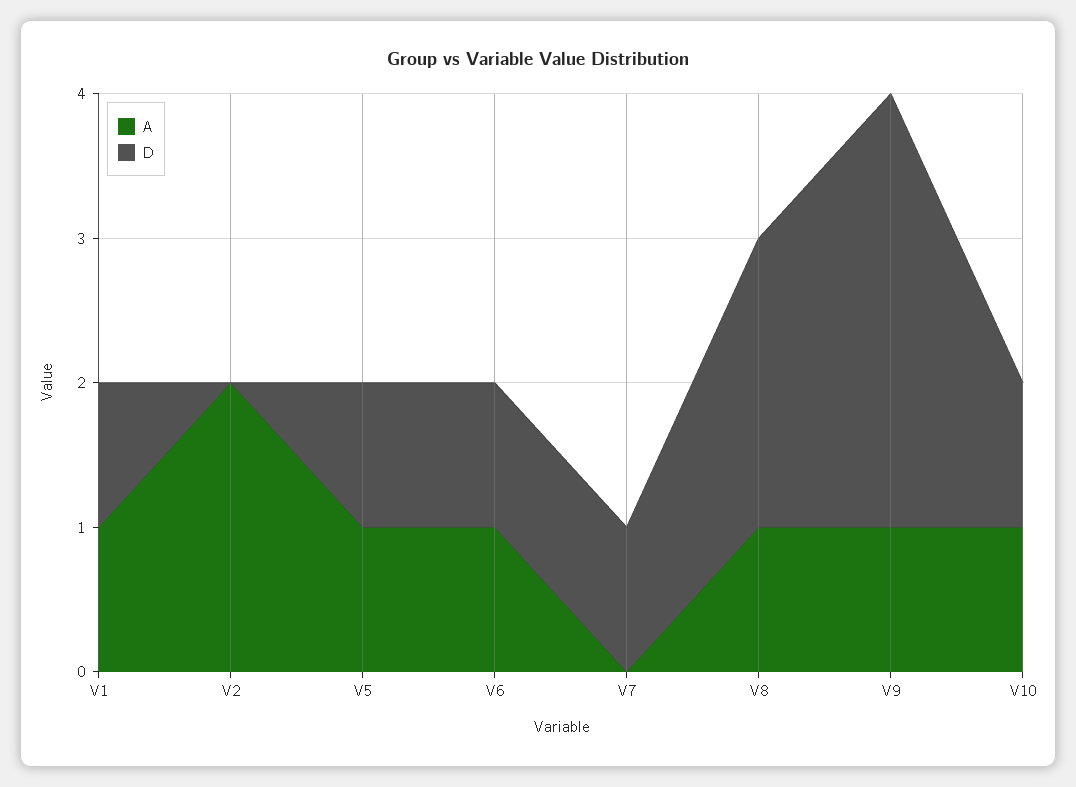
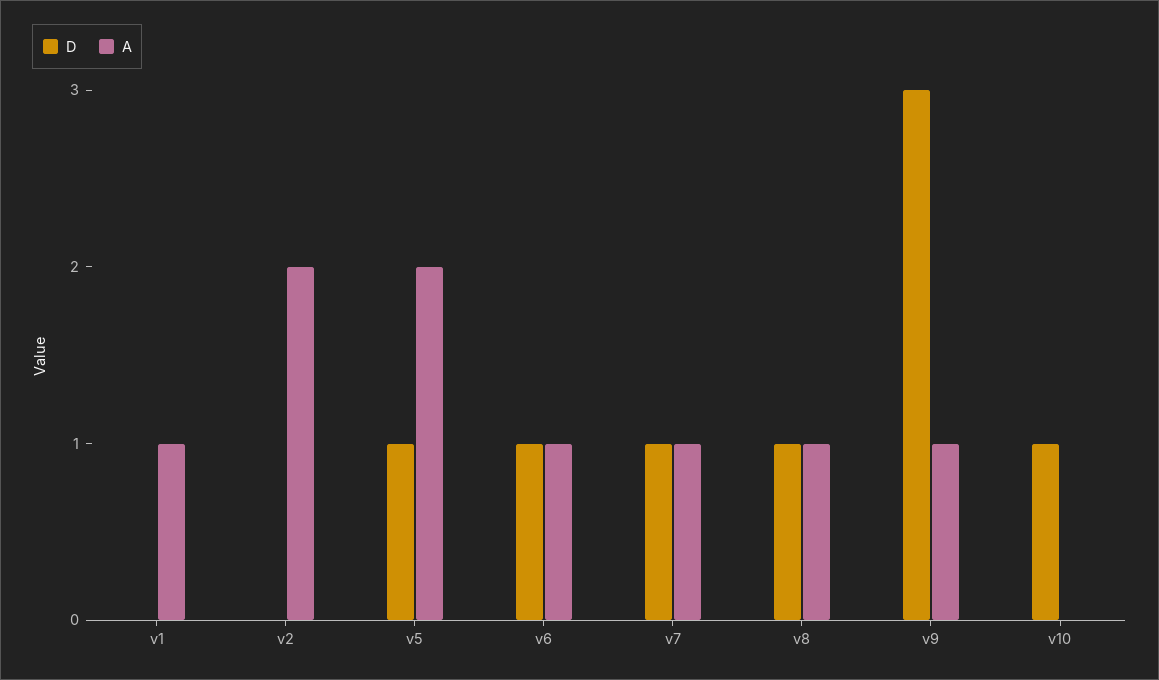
D, V1: 1 -> 0
A, V5: 1 -> 2
A, V7: 0 -> 1
D, V8: 2 -> 1
A, V10: 1 -> 0

